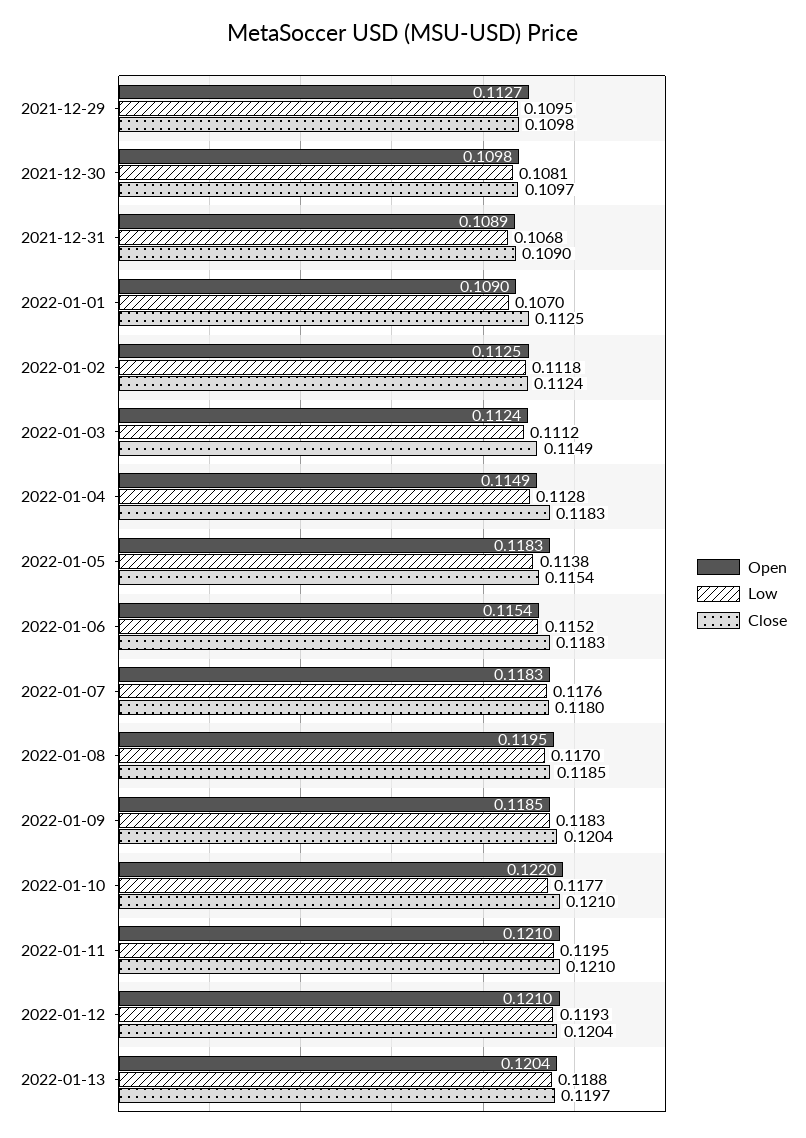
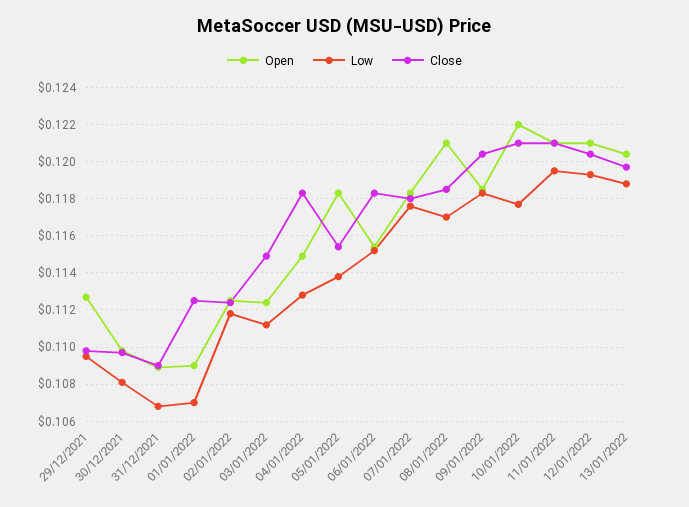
Open, 2022-01-08: 0.1195 -> 0.121

